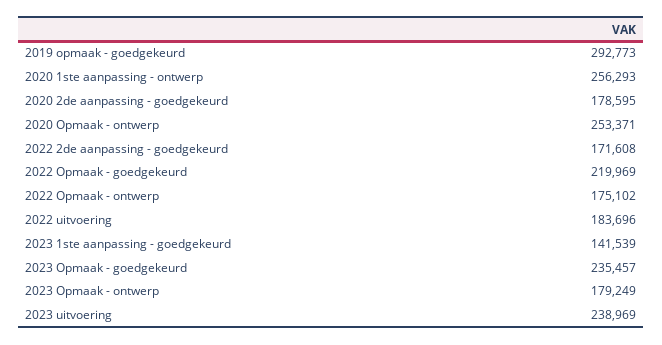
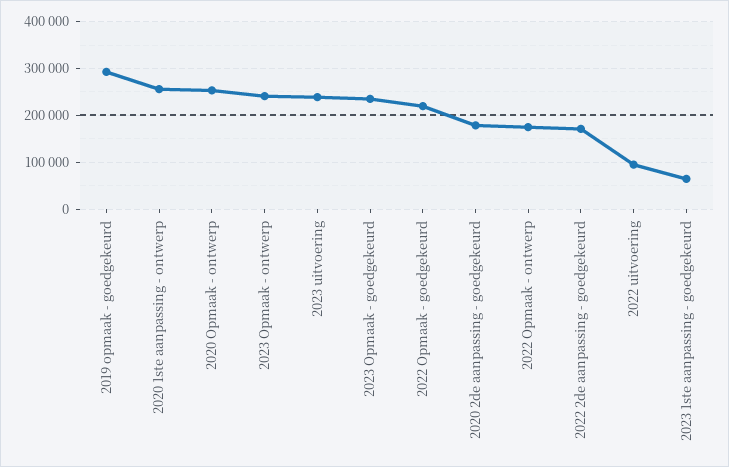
2022 uitvoering: 183696 -> 100000
2023 1ste aanpassing - goedgekeurd: 141539 -> 60000
2023 Opmaak - ontwerp: 179249 -> 240000

